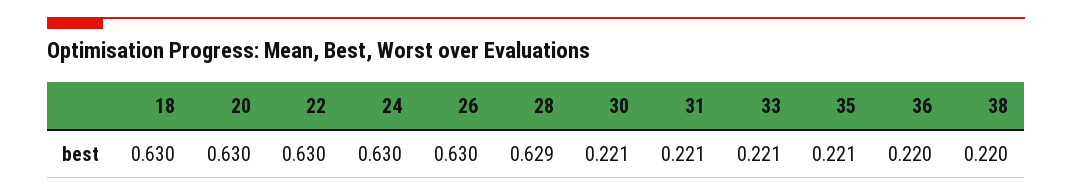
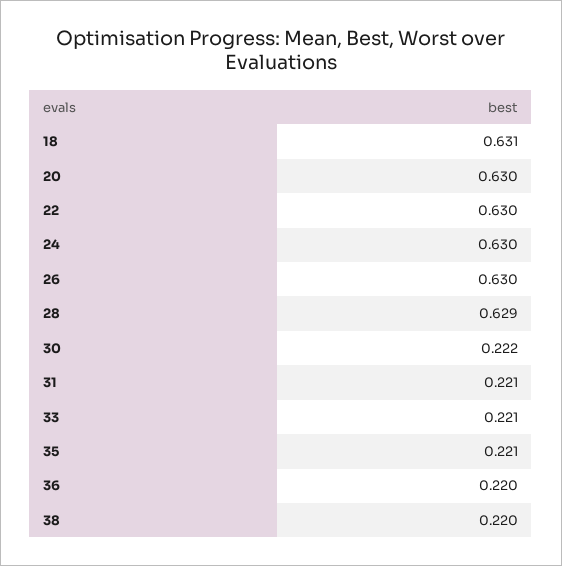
18: 0.63 -> 0.631
30: 0.221 -> 0.222

